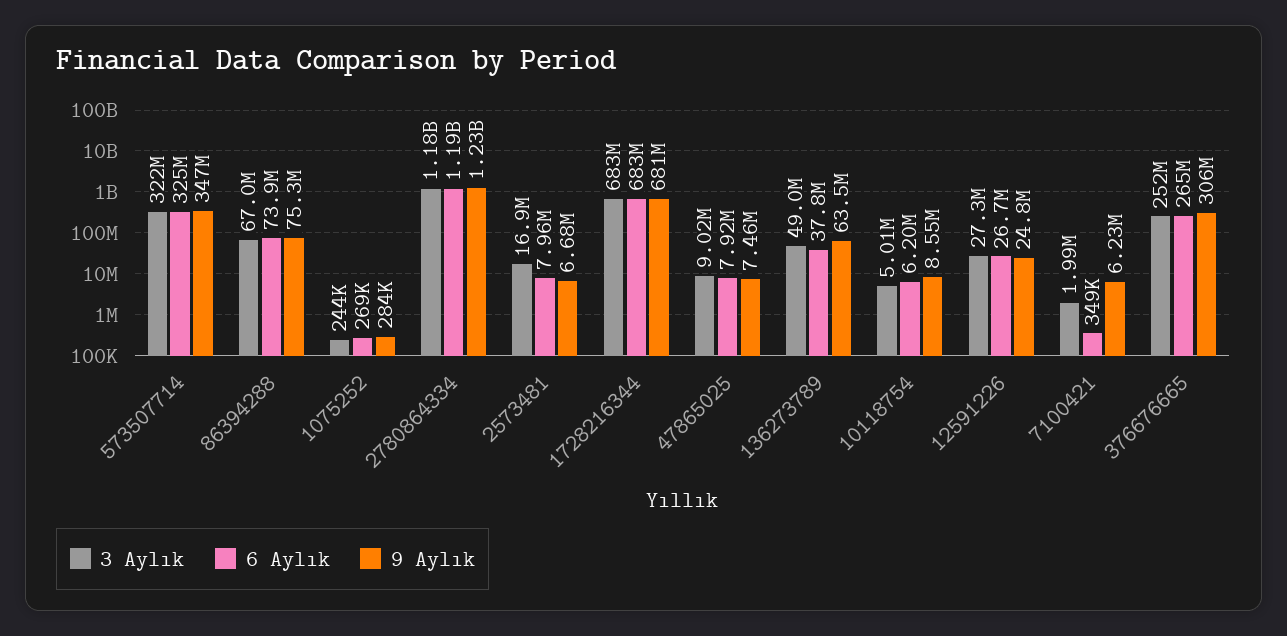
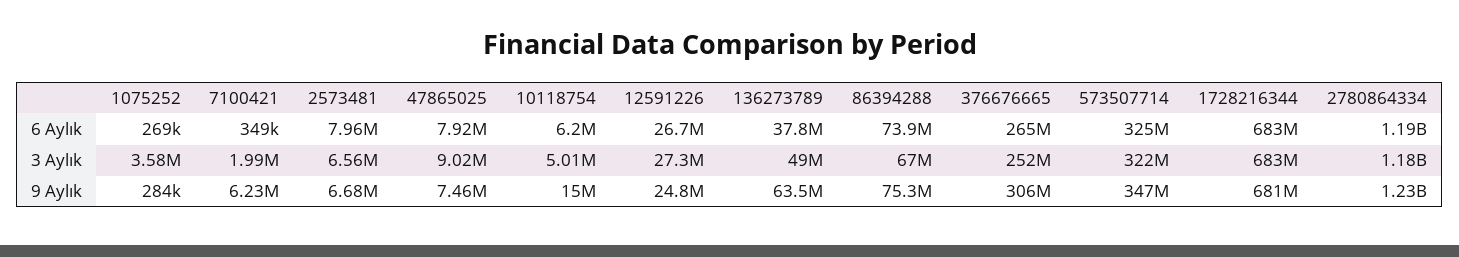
3 Aylık, 1075252: 244000 -> 3580000
3 Aylık, 2573481: 16900000 -> 6560000
9 Aylık, 10118754: 8550000 -> 15000000

